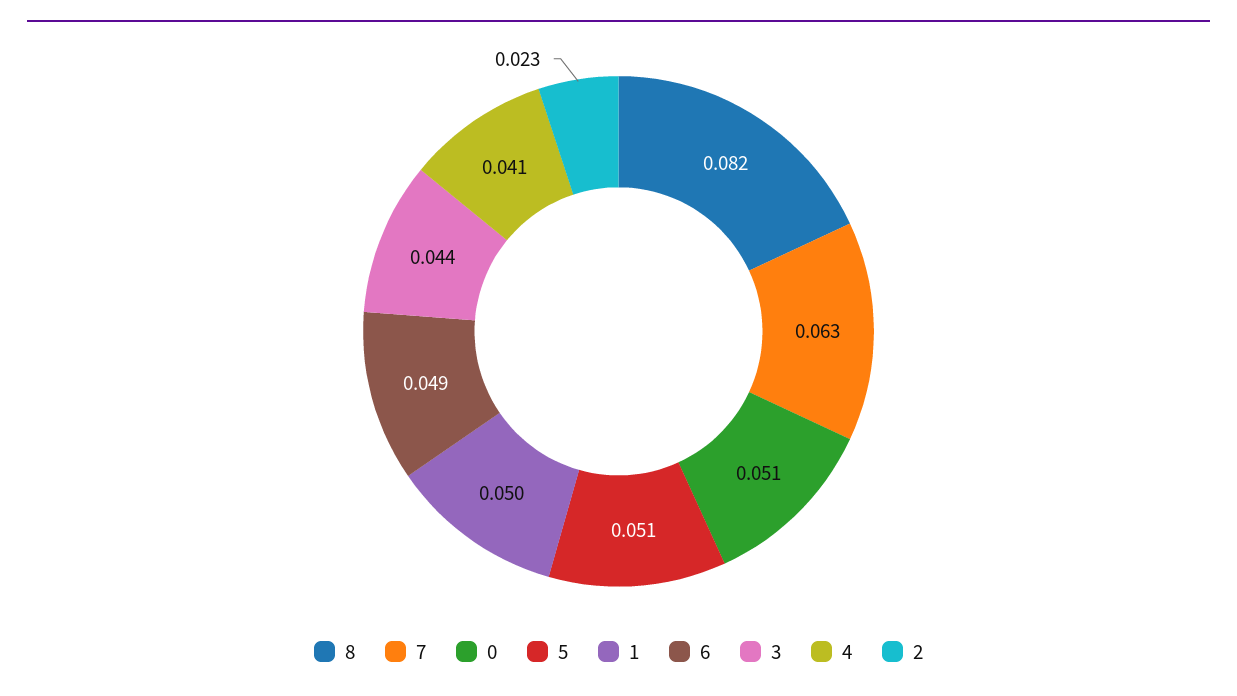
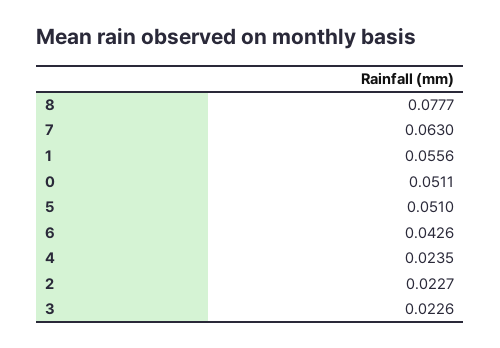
8: 0.082 -> 0.0777
1: 0.05 -> 0.0556
6: 0.049 -> 0.0426
3: 0.044 -> 0.0226
4: 0.041 -> 0.0235

